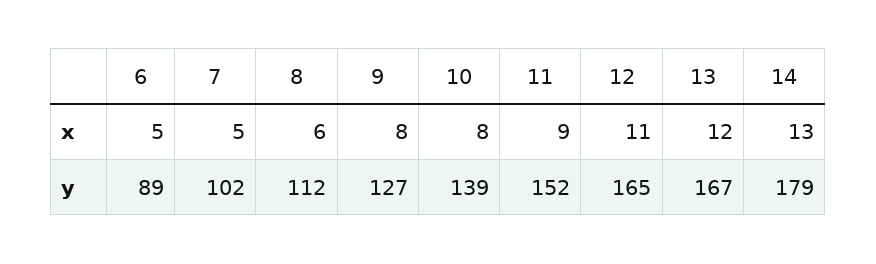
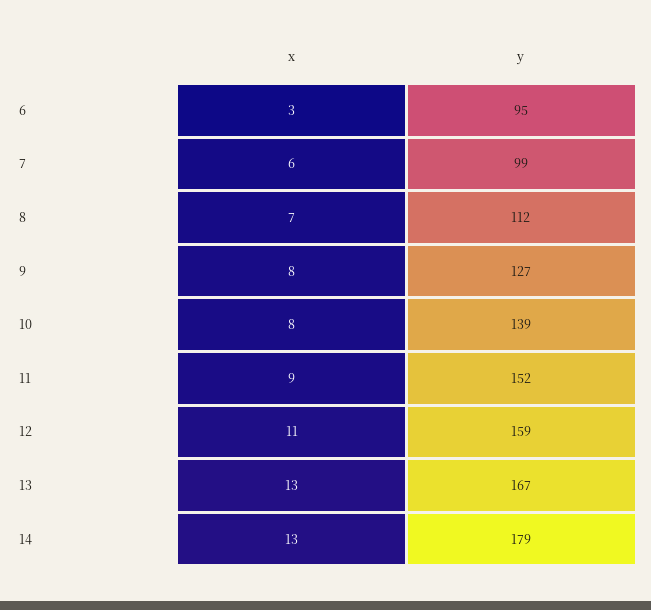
6, x: 5 -> 3
7, x: 5 -> 6
8, x: 6 -> 7
13, x: 12 -> 13
6, y: 89 -> 95
7, y: 102 -> 99
12, y: 165 -> 159

